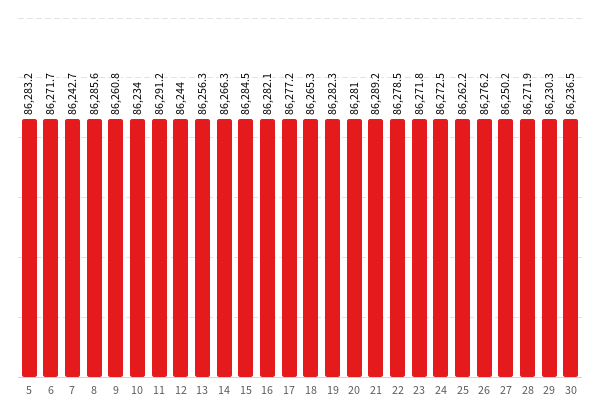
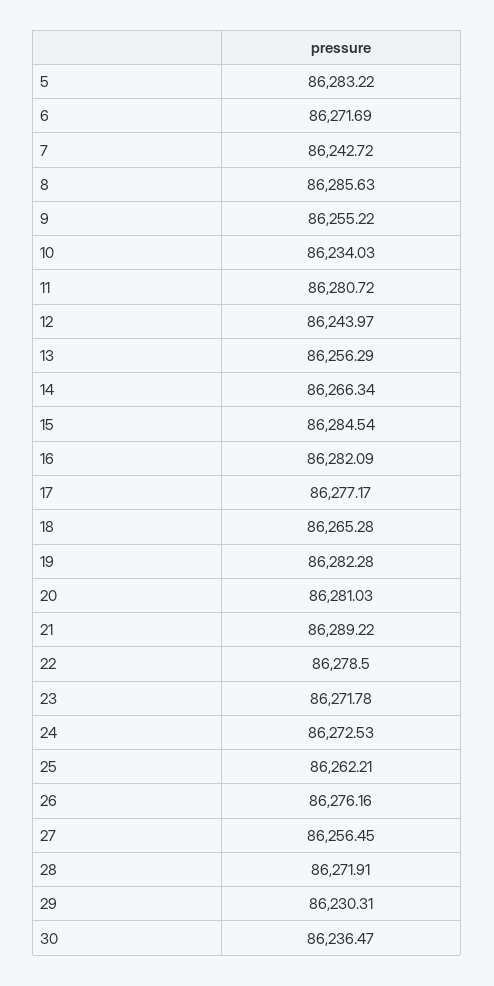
9: 86260.8 -> 86255.22
11: 86291.2 -> 86280.72
27: 86250.2 -> 86256.45

